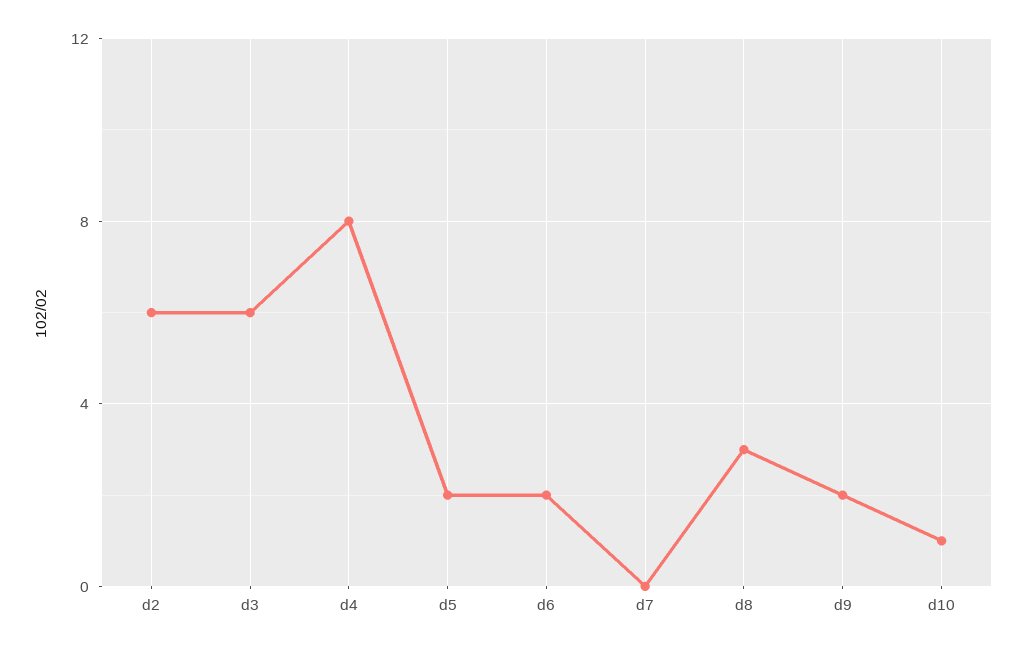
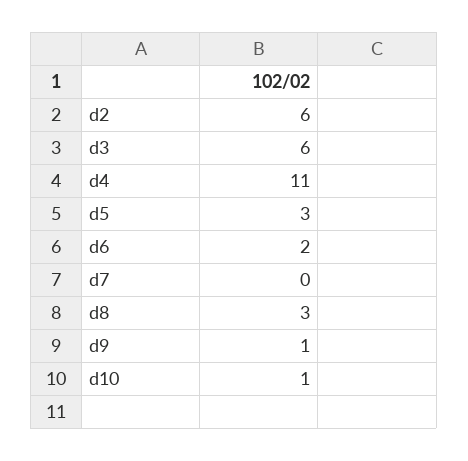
d4: 8 -> 11
d5: 2 -> 3
d9: 2 -> 1

